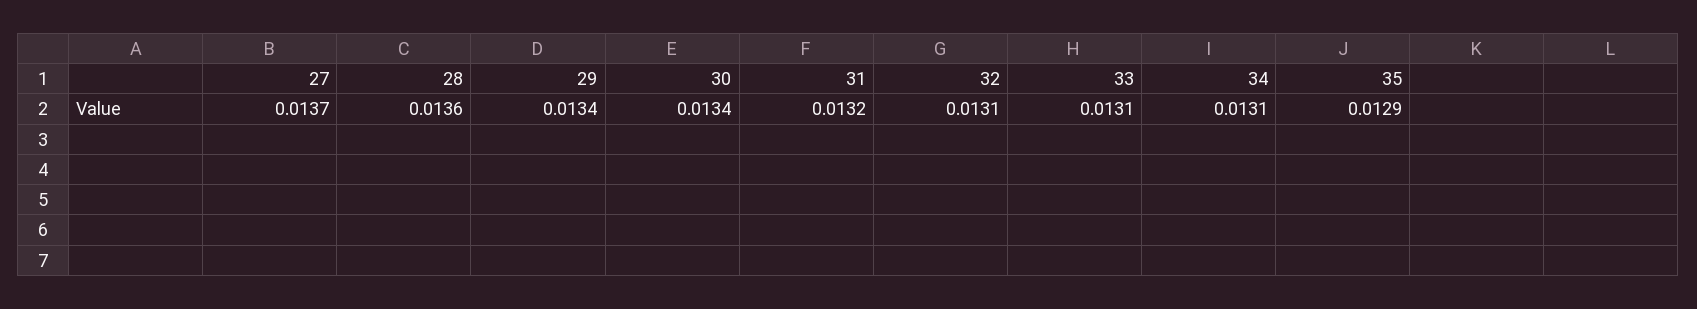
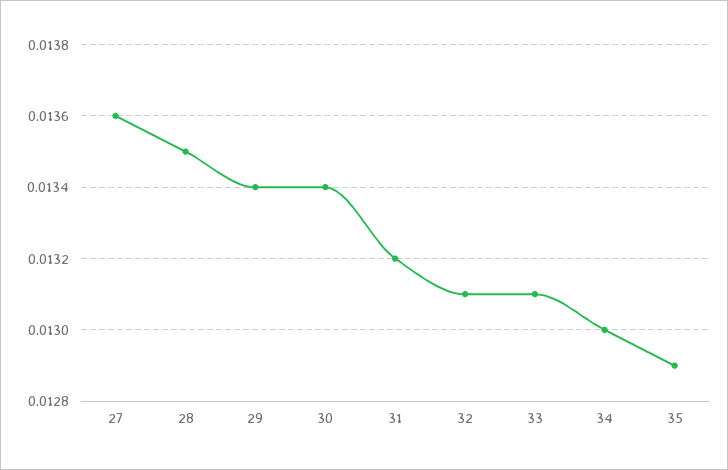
27: 0.0137 -> 0.0136
28: 0.0136 -> 0.0135
34: 0.0131 -> 0.013

